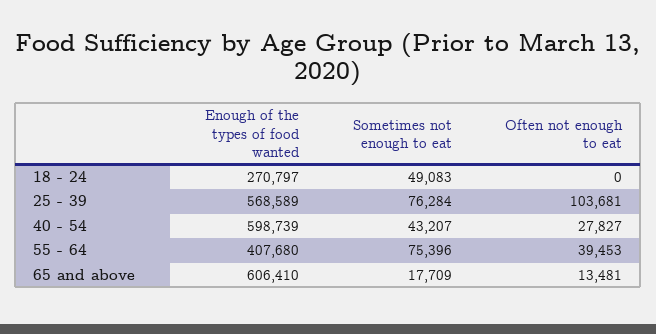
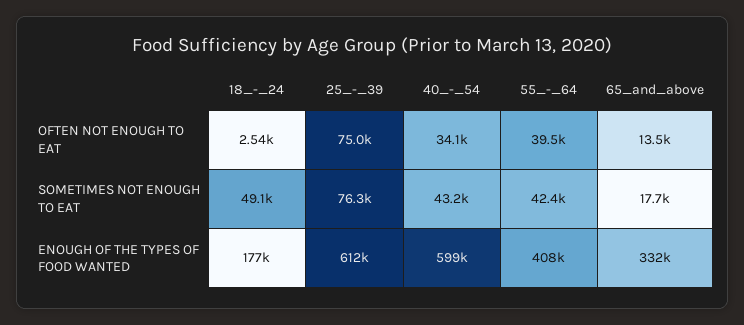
Enough of the types of food wanted, 18 - 24: 270797 -> 177000
Often not enough to eat, 18 - 24: 0 -> 2540
Enough of the types of food wanted, 25 - 39: 568589 -> 612000
Often not enough to eat, 25 - 39: 103681 -> 75000
Often not enough to eat, 40 - 54: 27827 -> 34100
Sometimes not enough to eat, 55 - 64: 75396 -> 42400
Enough of the types of food wanted, 65 and above: 606410 -> 332000

